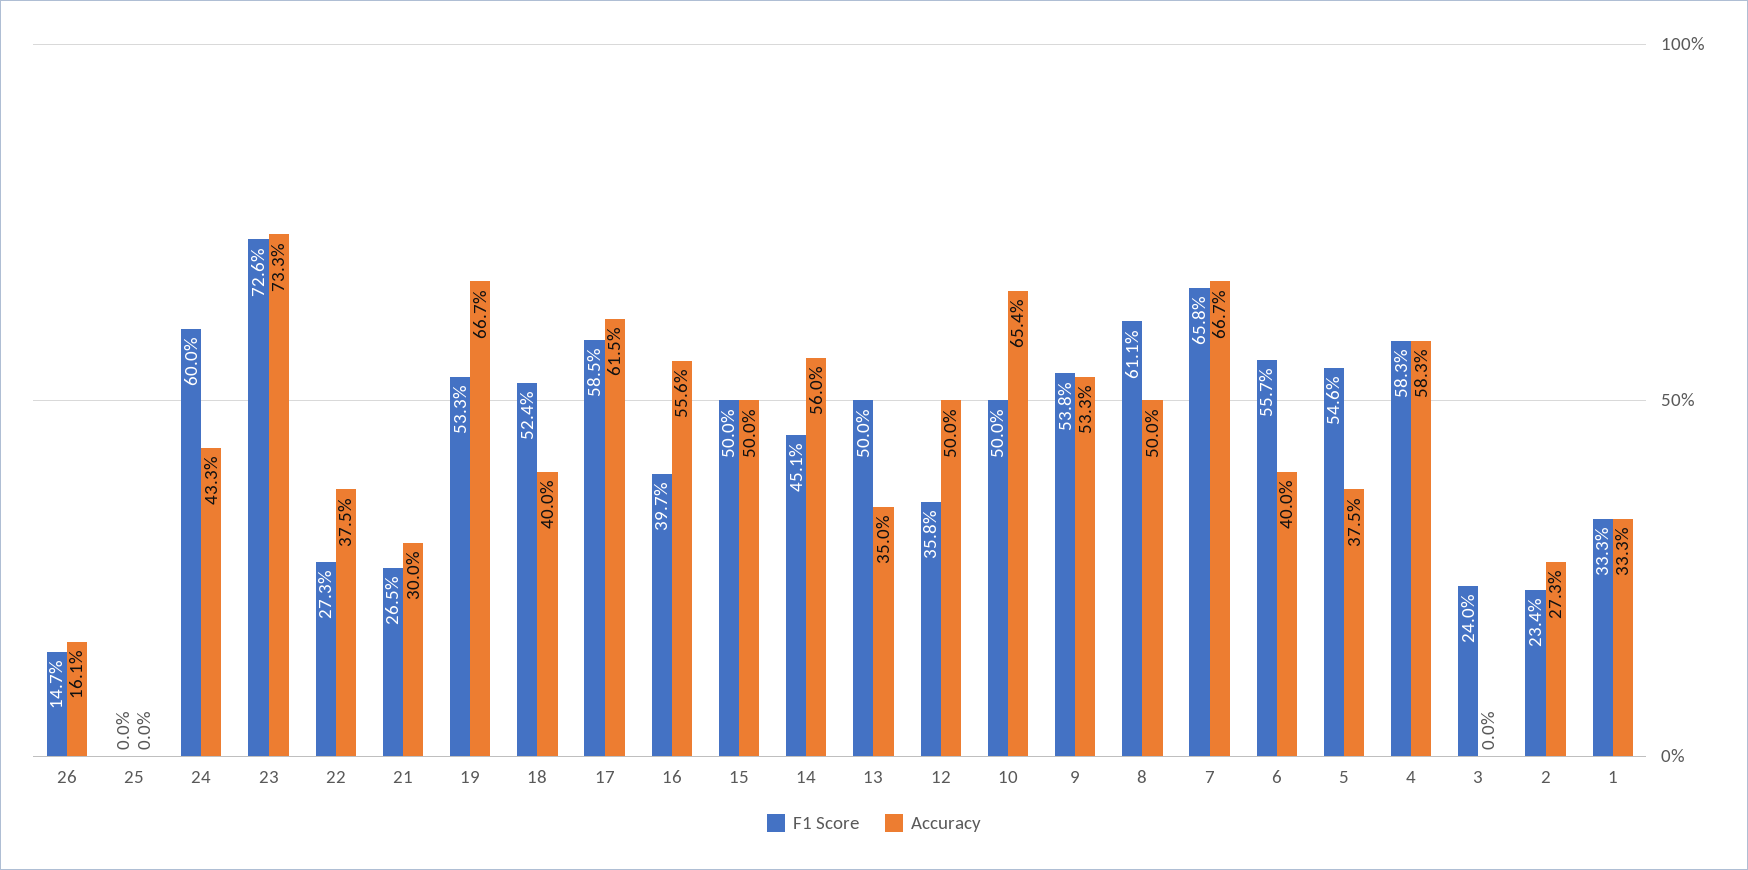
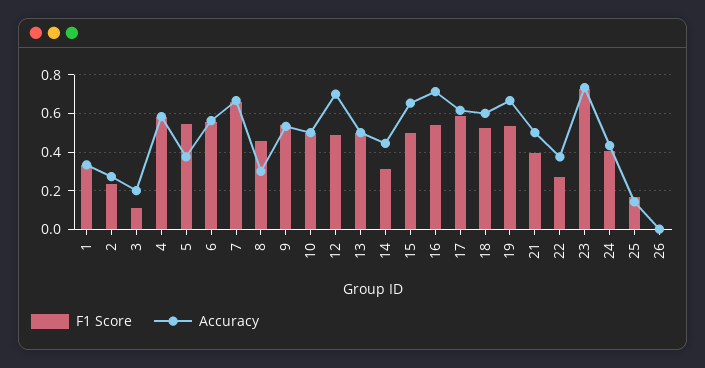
F1 Score, 26: 0.147 -> 0
Accuracy, 26: 0.161 -> 0
F1 Score, 25: 0 -> 0.15
Accuracy, 25: 0 -> 0.15
F1 Score, 24: 0.6 -> 0.4
F1 Score, 21: 0.265 -> 0.4
Accuracy, 21: 0.3 -> 0.5
Accuracy, 18: 0.4 -> 0.6
F1 Score, 16: 0.397 -> 0.55
Accuracy, 16: 0.556 -> 0.7
Accuracy, 15: 0.5 -> 0.65
F1 Score, 14: 0.451 -> 0.3
Accuracy, 14: 0.56 -> 0.45
Accuracy, 13: 0.35 -> 0.5
F1 Score, 12: 0.358 -> 0.5
Accuracy, 12: 0.5 -> 0.7
Accuracy, 10: 0.654 -> 0.5
F1 Score, 8: 0.611 -> 0.45
Accuracy, 8: 0.5 -> 0.3
Accuracy, 6: 0.4 -> 0.55
F1 Score, 3: 0.24 -> 0.1
Accuracy, 3: 0 -> 0.2

